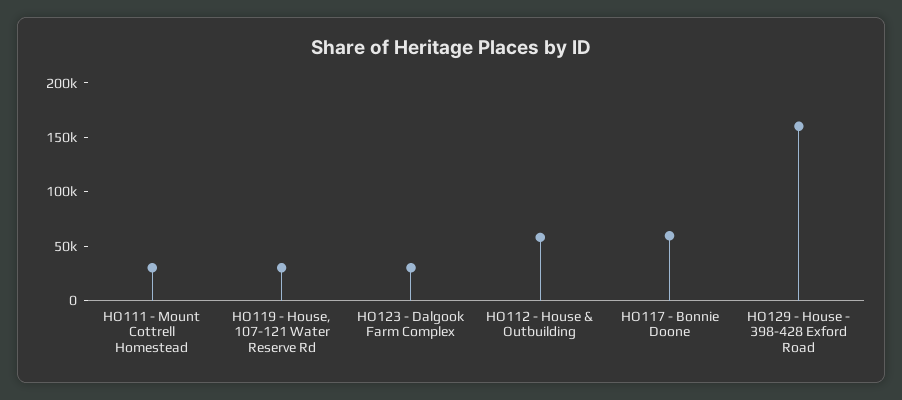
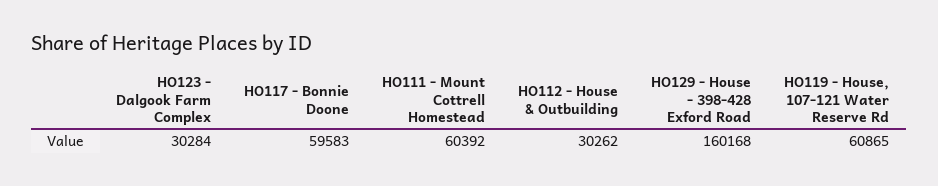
HO111 - Mount Cottrell Homestead: 30000 -> 60392
HO119 - House, 107-121 Water Reserve Rd: 30000 -> 60865
HO112 - House & Outbuilding: 60000 -> 30262

